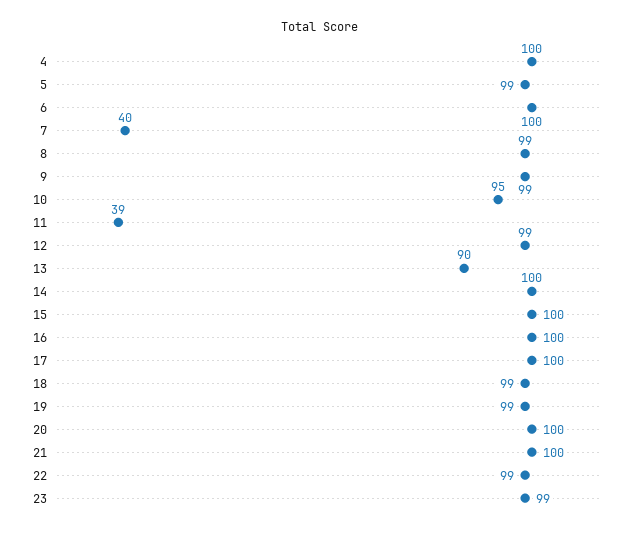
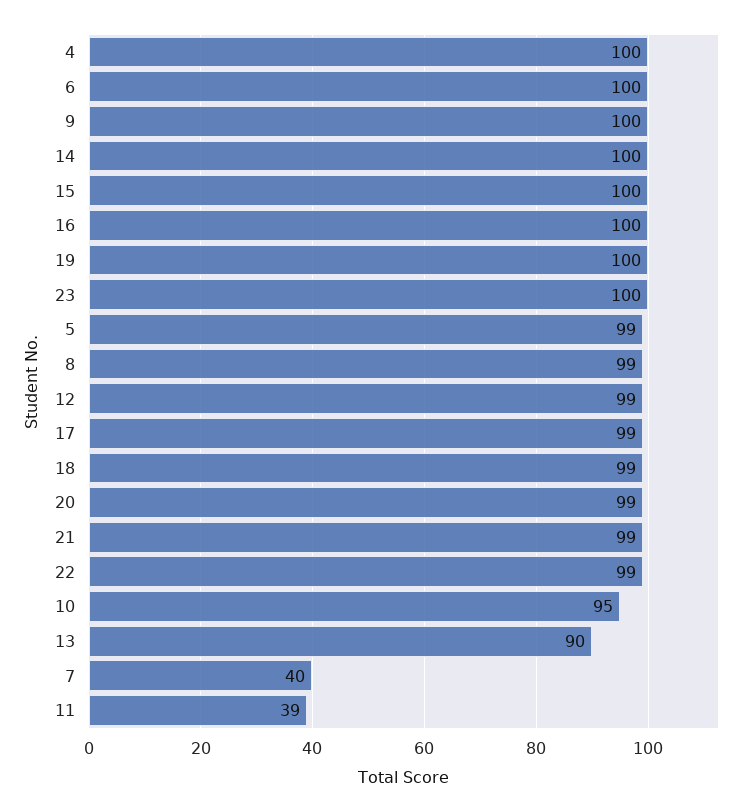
9: 99 -> 100
17: 100 -> 99
19: 99 -> 100
20: 100 -> 99
21: 100 -> 99
23: 99 -> 100

